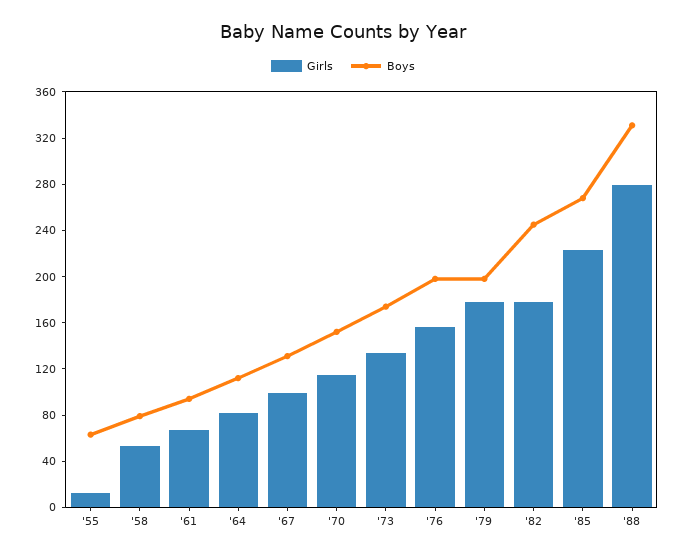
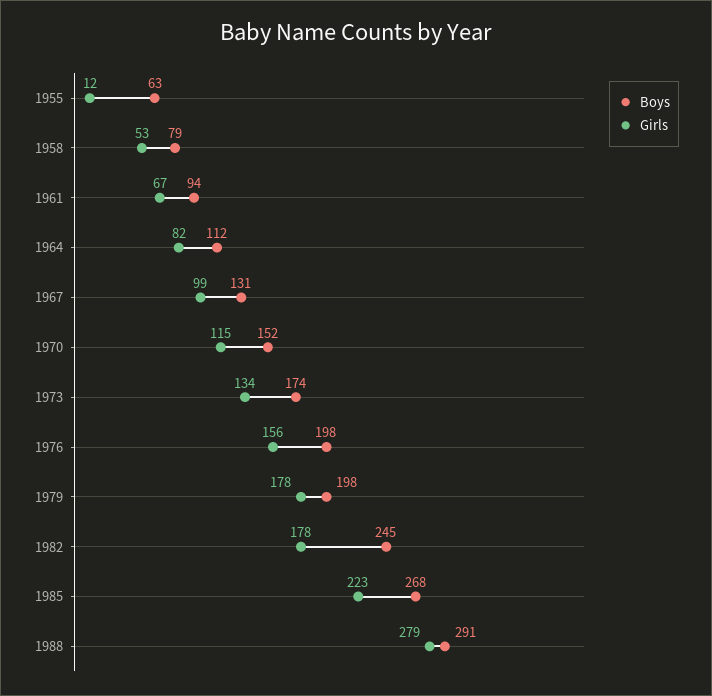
Boys, '88: 330 -> 291

